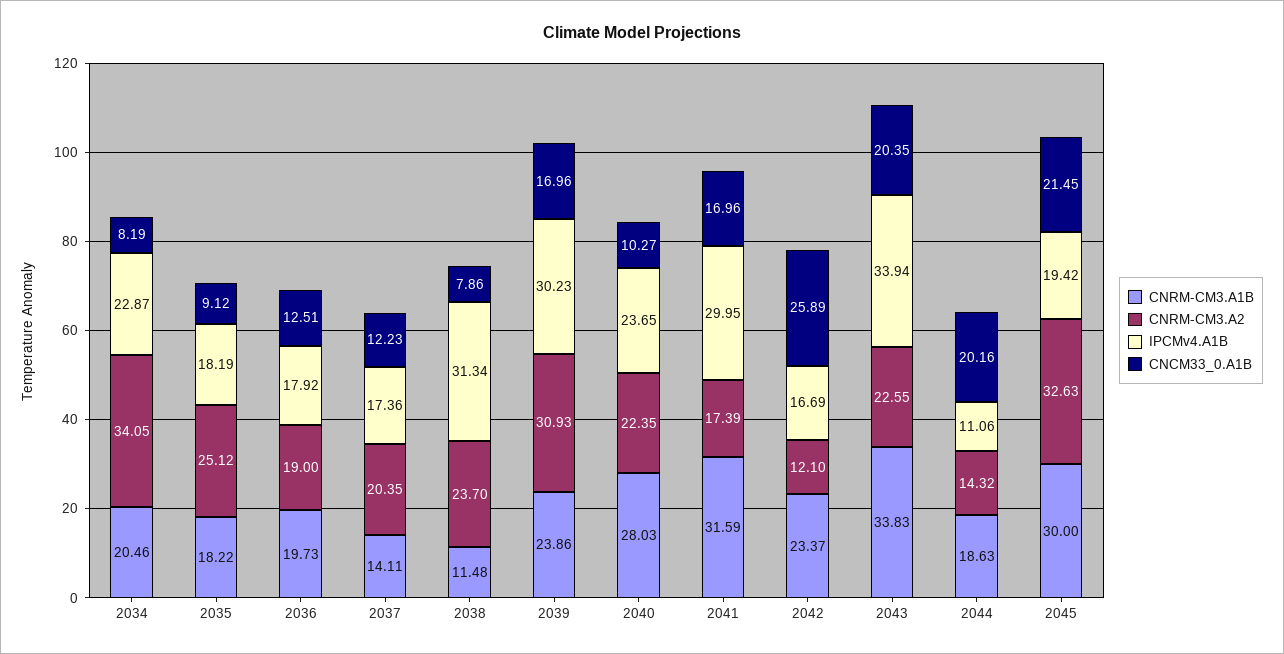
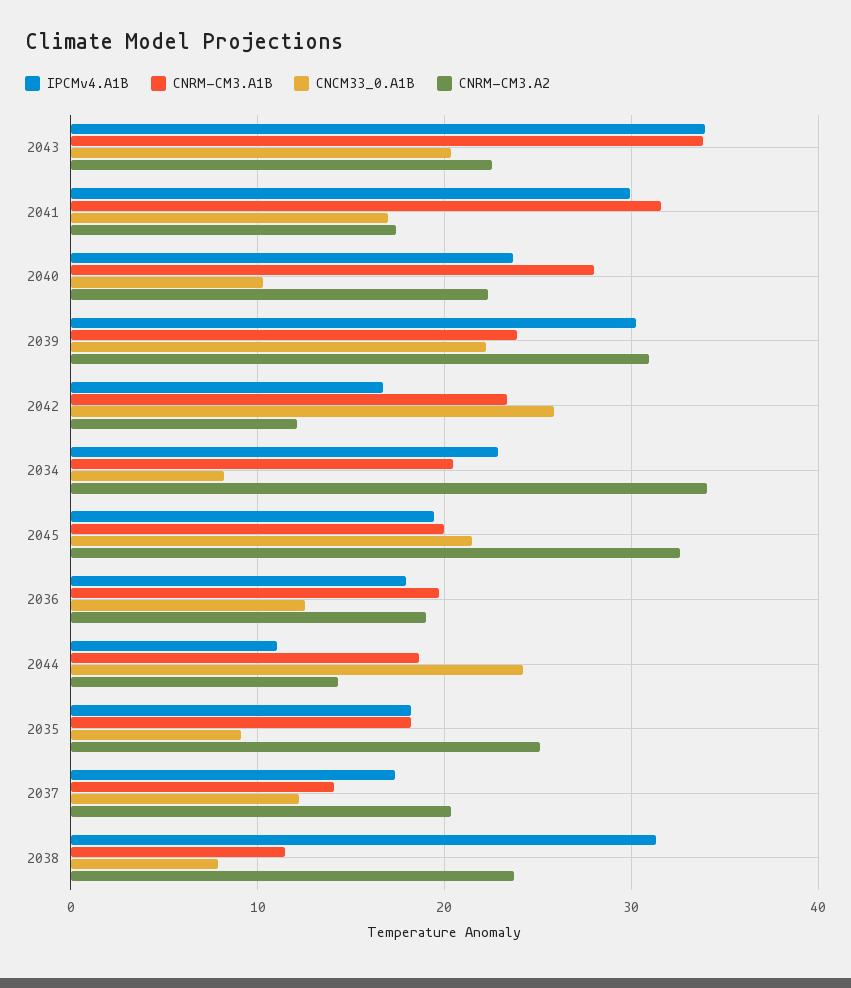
CNCM33_0.A1B, 2039: 16.96 -> 22
CNCM33_0.A1B, 2044: 20.16 -> 24
CNRM-CM3.A1B, 2045: 30 -> 20

